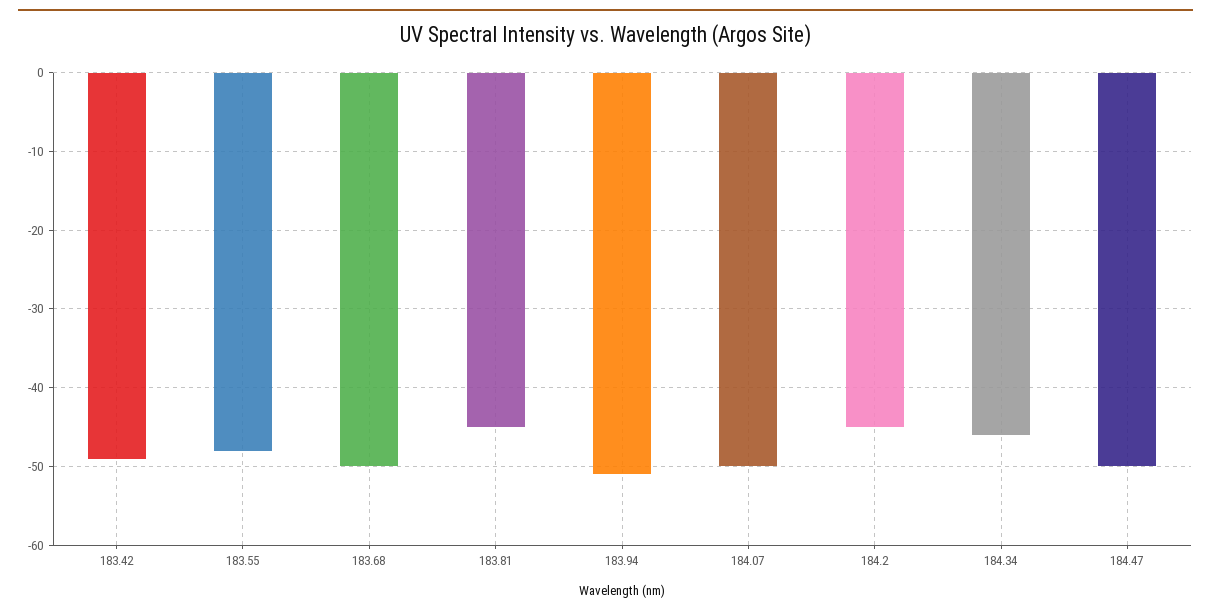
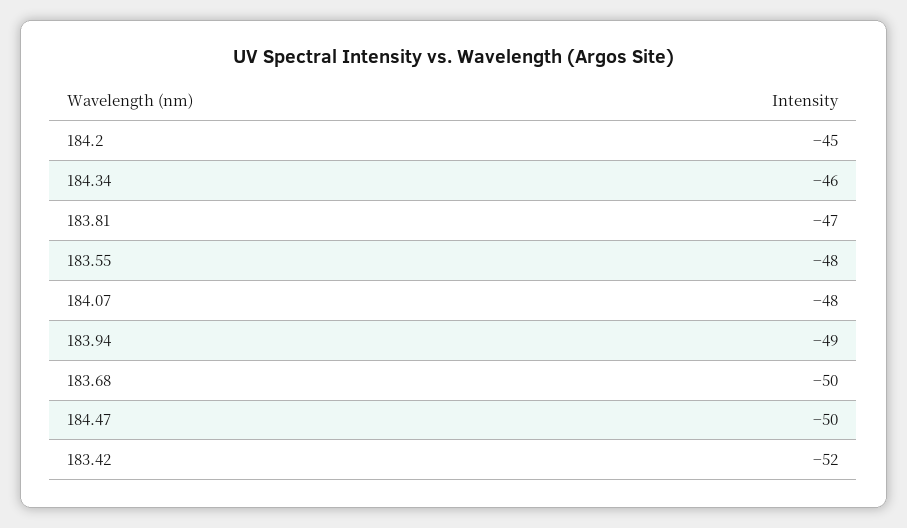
183.42: -49 -> -52
183.81: -45 -> -47
183.94: -51 -> -49
184.07: -50 -> -48

